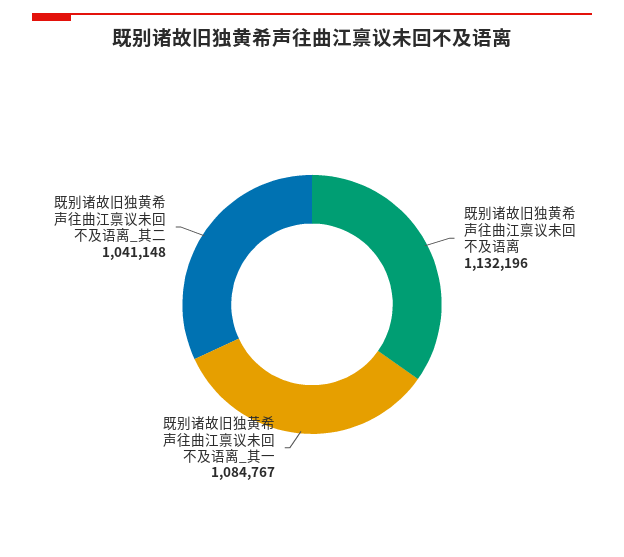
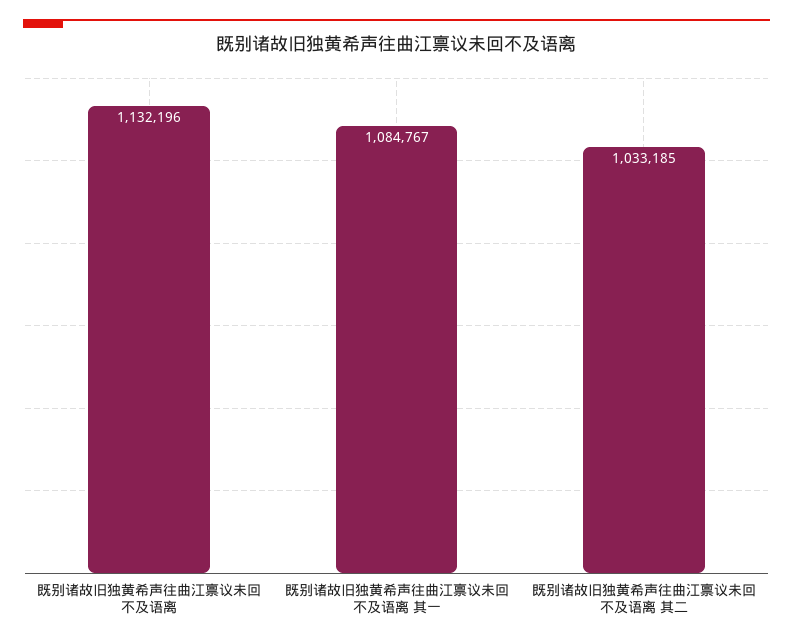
既别诸故旧独黄希声往曲江禀议未回不及语离_其二: 1041148 -> 1033185

